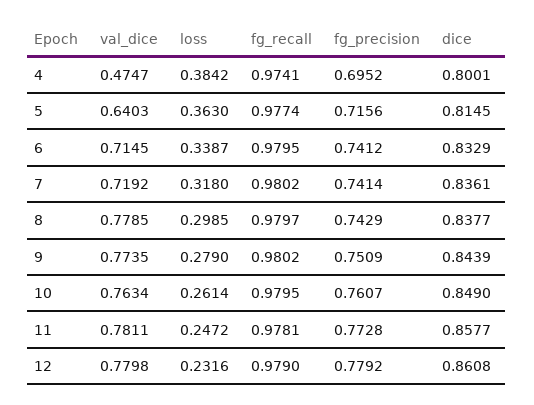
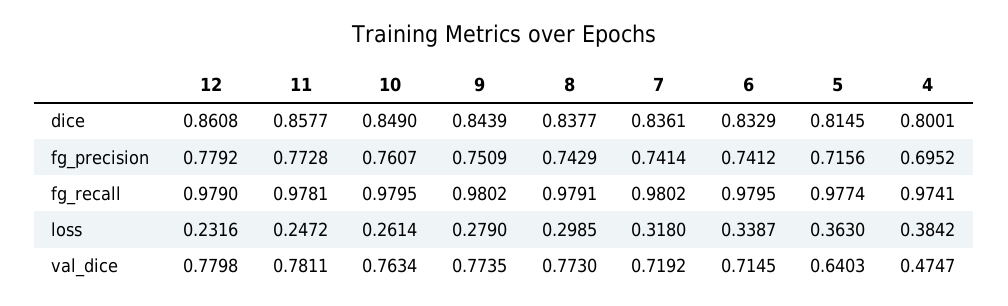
val_dice, 8: 0.7785 -> 0.773
fg_recall, 8: 0.9797 -> 0.9791

